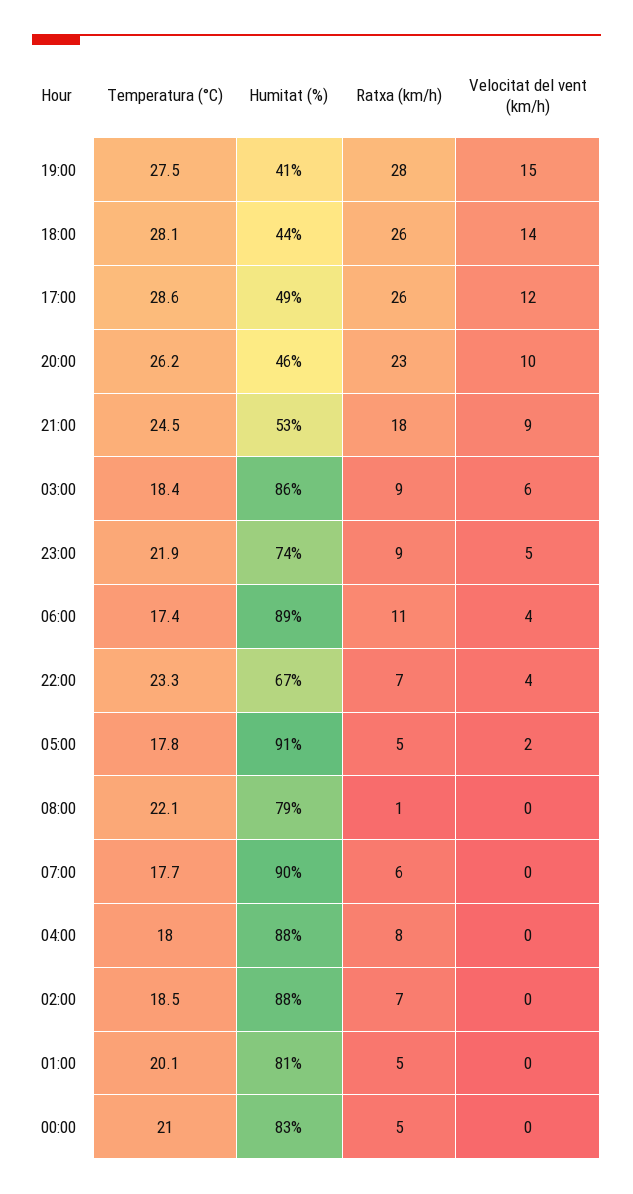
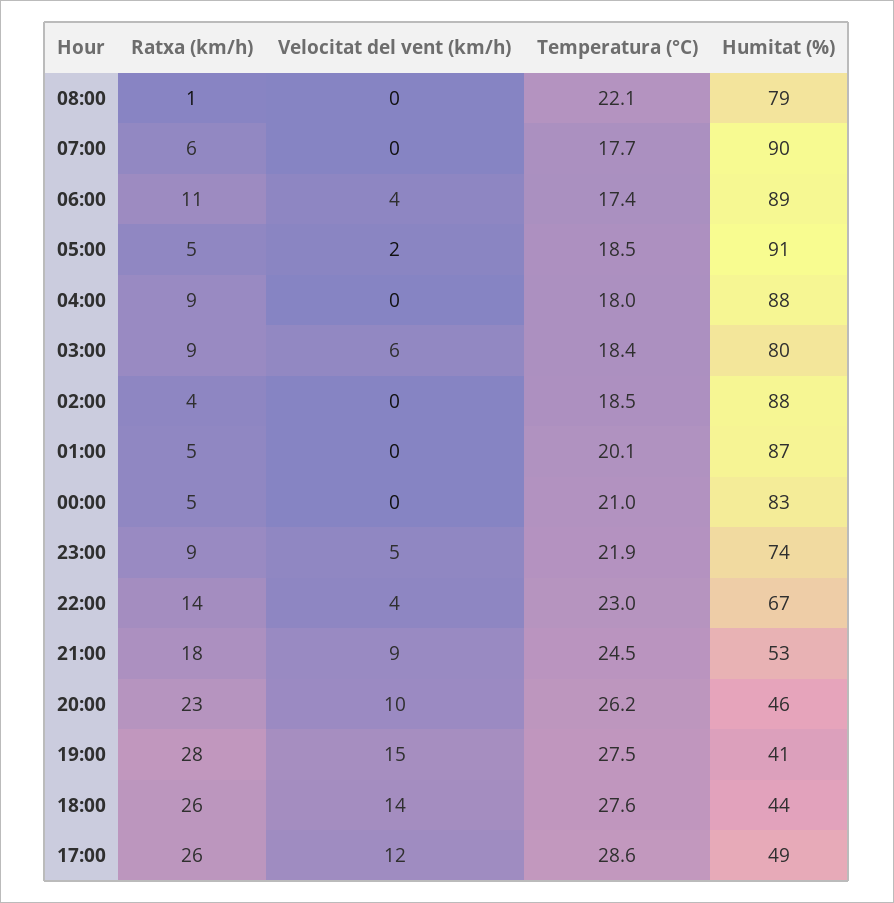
Temperatura (°C), 18:00: 28.1 -> 27.6
Humitat (%), 03:00: 86 -> 80
Temperatura (°C), 22:00: 23.3 -> 23
Ratxa (km/h), 22:00: 7 -> 14
Temperatura (°C), 05:00: 17.8 -> 18.5
Ratxa (km/h), 04:00: 8 -> 9
Ratxa (km/h), 02:00: 7 -> 4
Humitat (%), 01:00: 81 -> 87

